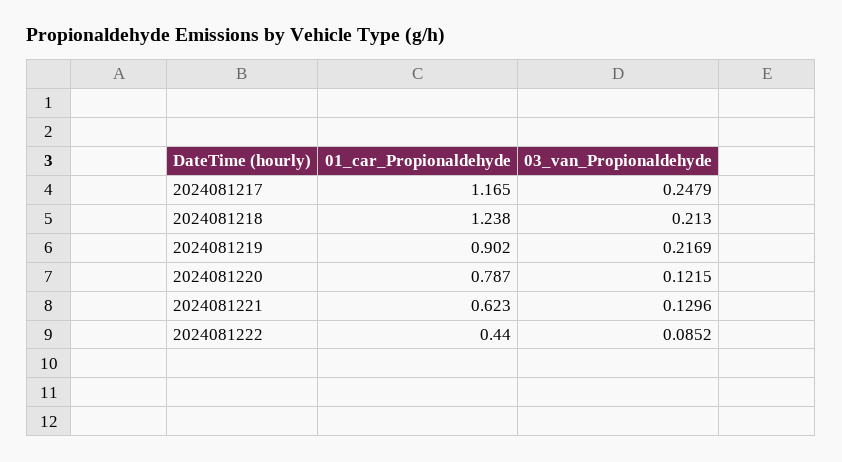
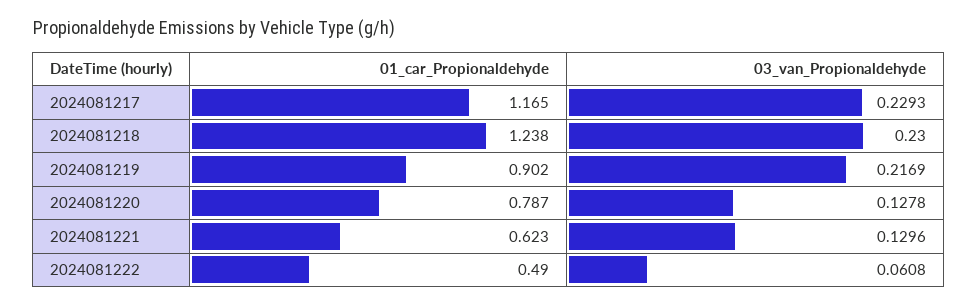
03_van_Propionaldehyde, 2024081217: 0.2479 -> 0.2293
03_van_Propionaldehyde, 2024081218: 0.213 -> 0.23
03_van_Propionaldehyde, 2024081220: 0.1215 -> 0.1278
01_car_Propionaldehyde, 2024081222: 0.44 -> 0.49
03_van_Propionaldehyde, 2024081222: 0.0852 -> 0.0608

